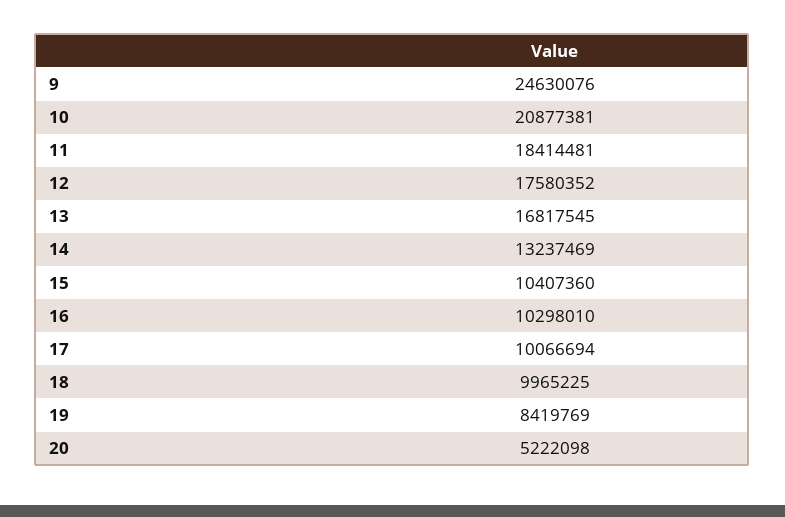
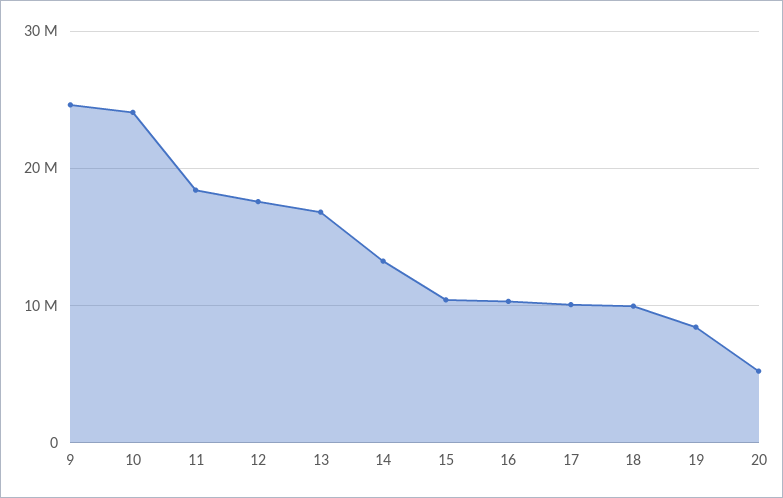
10: 20877381 -> 24000000

